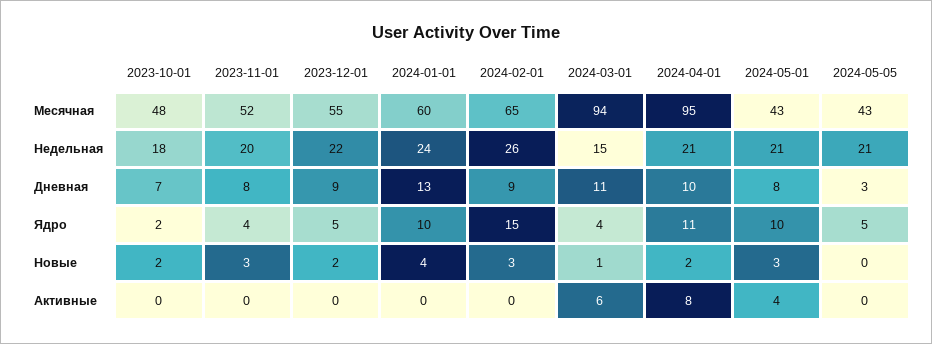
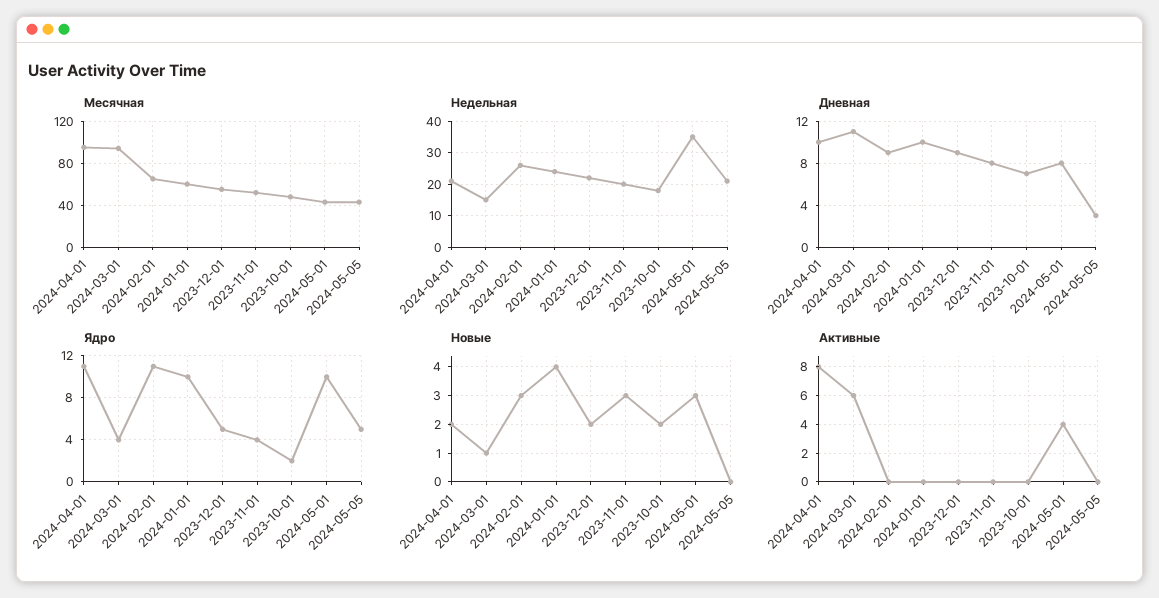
Недельная, 2024-05-01: 21 -> 35
Дневная, 2024-01-01: 13 -> 10
Ядро, 2024-02-01: 15 -> 11

